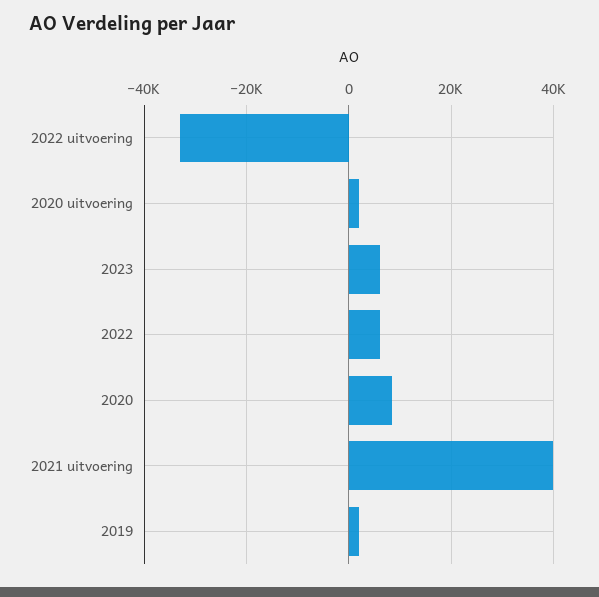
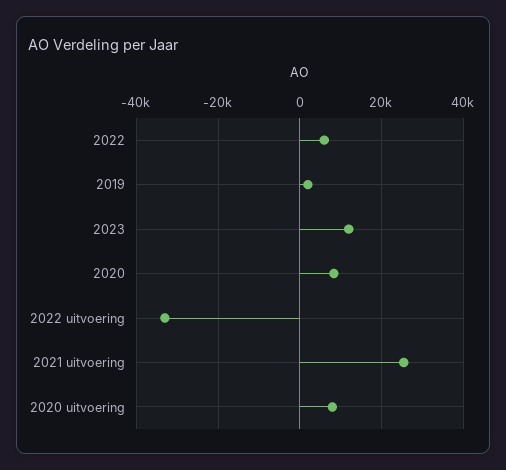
2020 uitvoering: 2000 -> 8000
2023: 6000 -> 12000
2021 uitvoering: 40000 -> 26000

